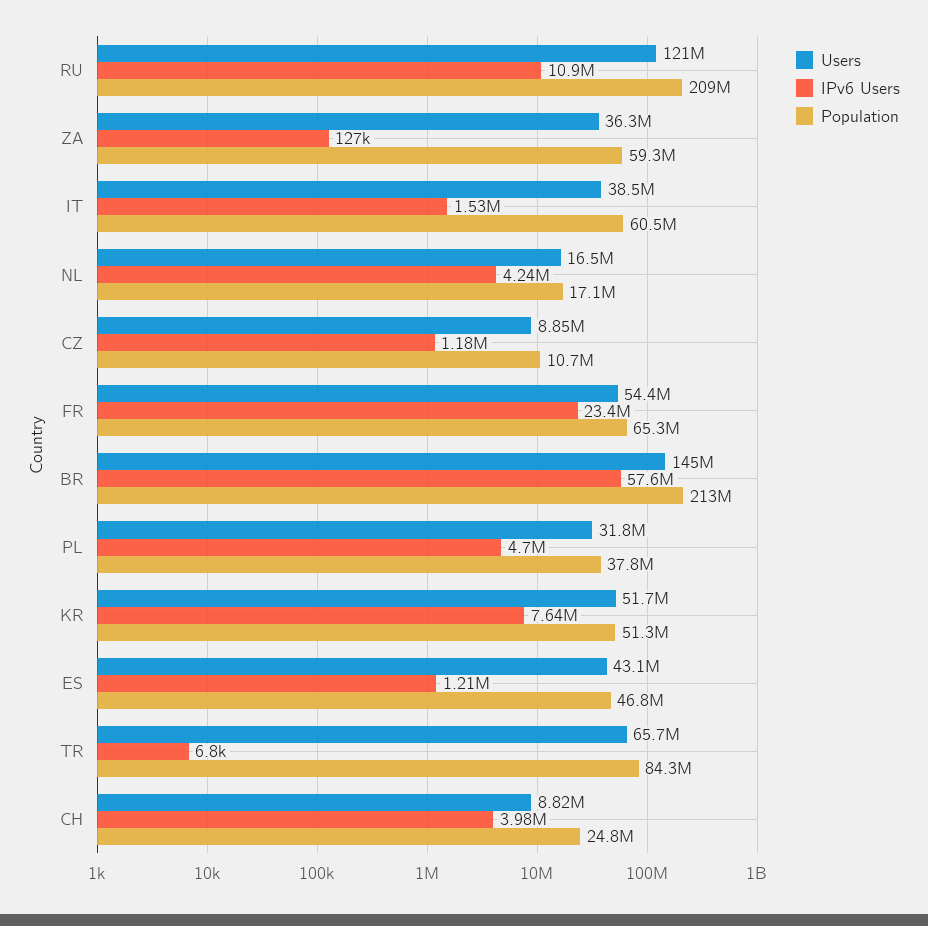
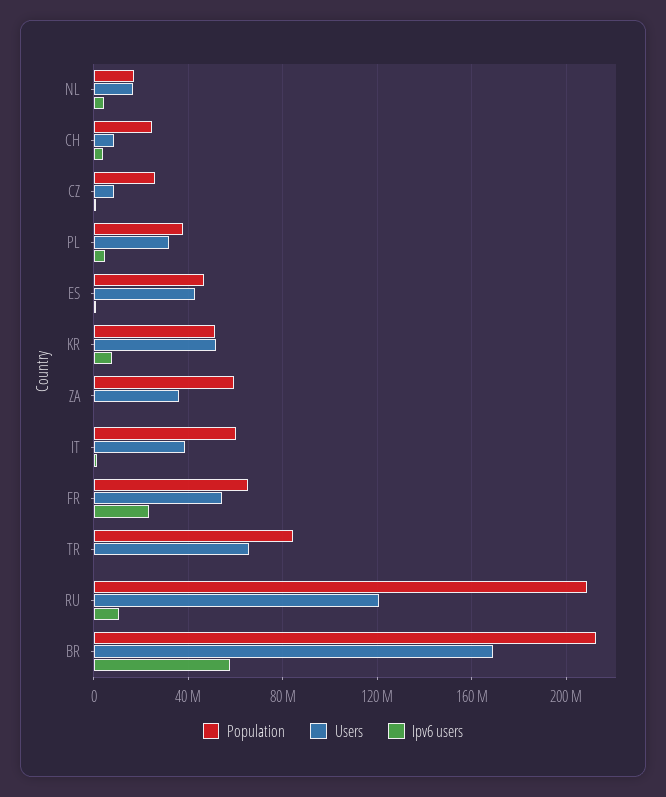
Population, CZ: 10700000 -> 25000000
Users, BR: 145000000 -> 170000000

